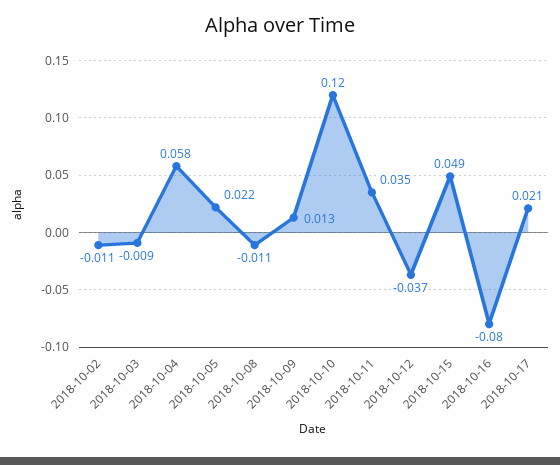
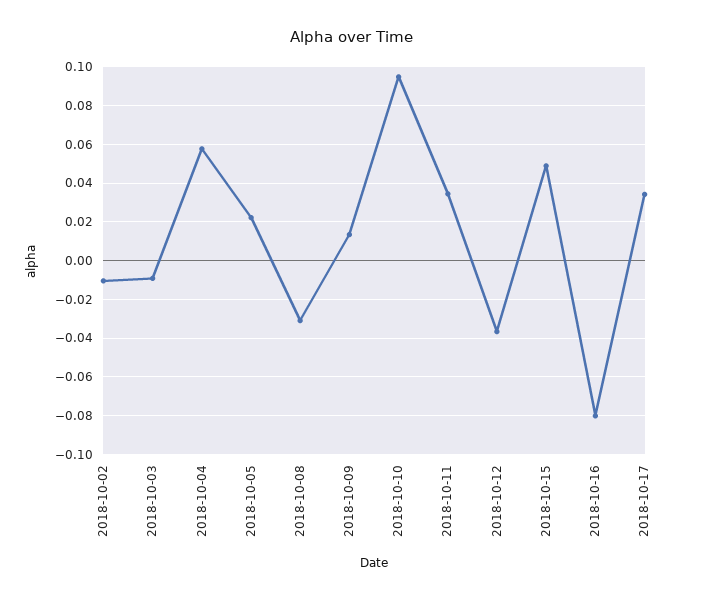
2018-10-08: -0.011 -> -0.03
2018-10-10: 0.12 -> 0.095
2018-10-17: 0.021 -> 0.035

